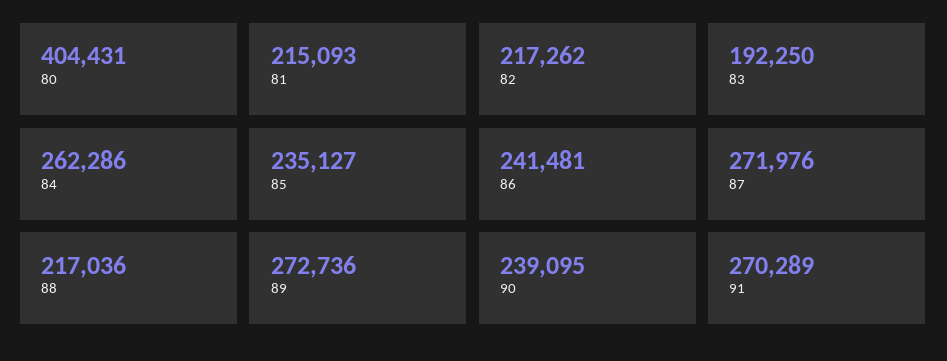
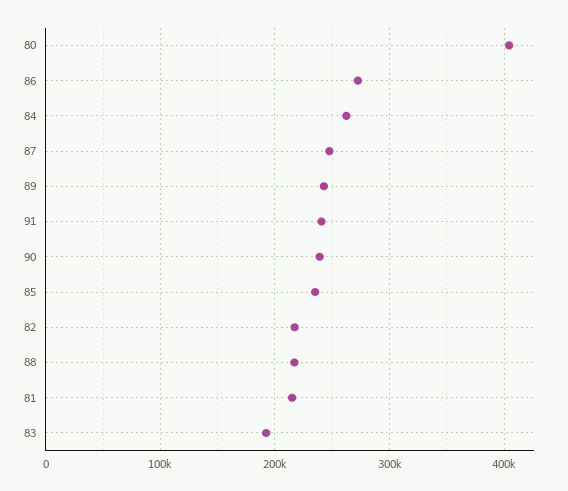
86: 241481 -> 270000
87: 271976 -> 250000
89: 272736 -> 240000
91: 270289 -> 240000

